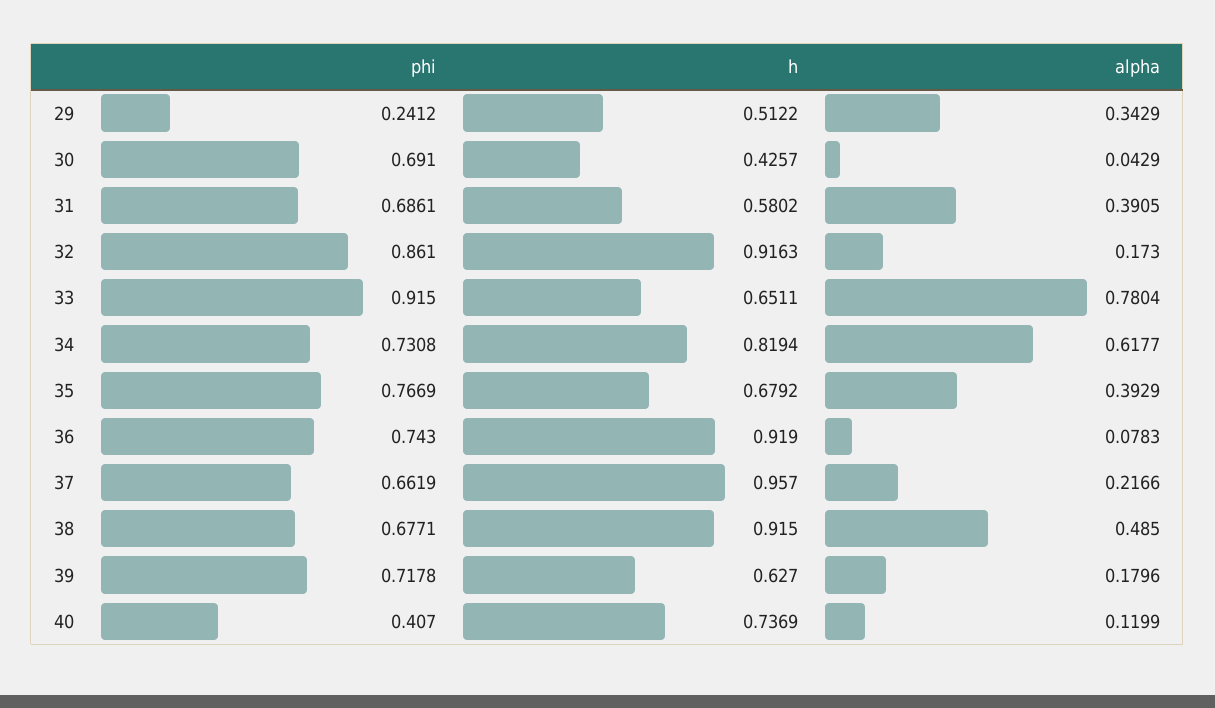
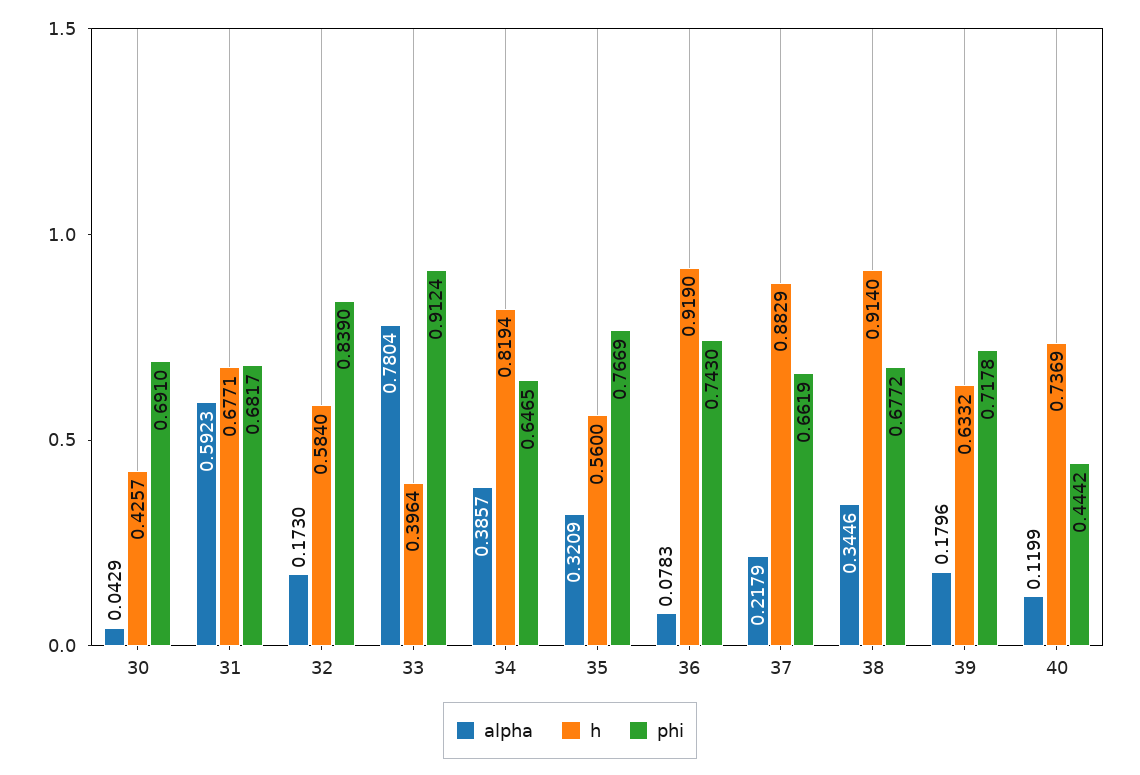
phi, 29: 0.2412 -> none
h, 29: 0.5122 -> none
alpha, 29: 0.3429 -> none
phi, 31: 0.6861 -> 0.6817
h, 31: 0.5802 -> 0.6771
alpha, 31: 0.3905 -> 0.5923
phi, 32: 0.861 -> 0.839
h, 32: 0.9163 -> 0.584
phi, 33: 0.915 -> 0.9124
h, 33: 0.6511 -> 0.3964
phi, 34: 0.7308 -> 0.6465
alpha, 34: 0.6177 -> 0.3857
h, 35: 0.6792 -> 0.56
alpha, 35: 0.3929 -> 0.3209
h, 37: 0.957 -> 0.8829
alpha, 37: 0.2166 -> 0.2179
phi, 38: 0.6771 -> 0.6772
h, 38: 0.915 -> 0.914
alpha, 38: 0.485 -> 0.3446
h, 39: 0.627 -> 0.6332
phi, 40: 0.407 -> 0.4442

